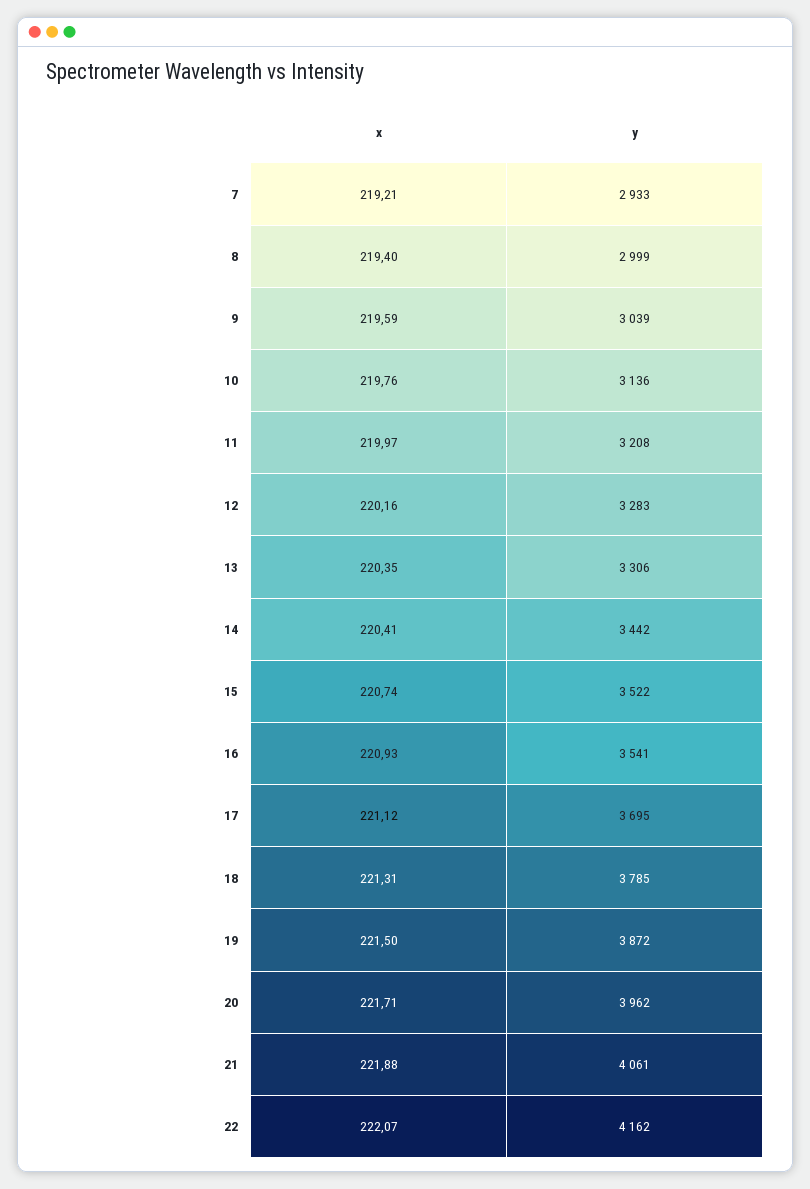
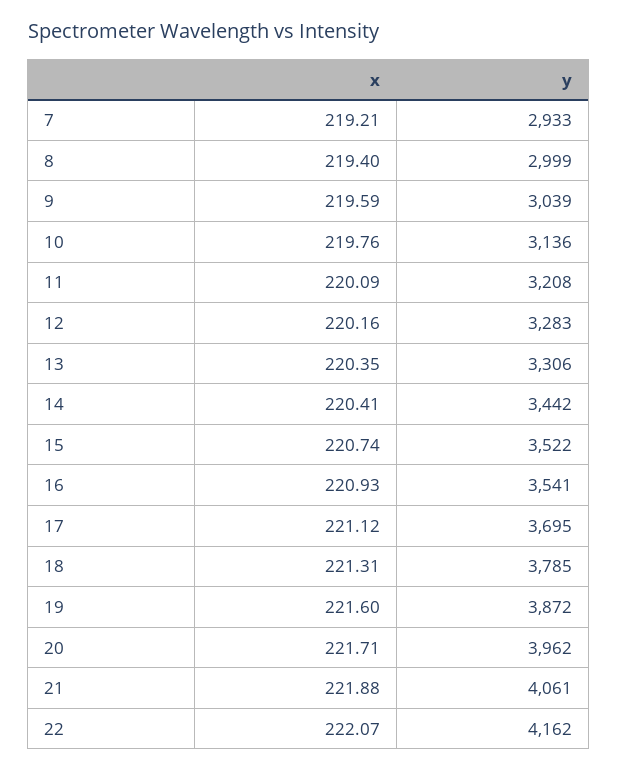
x, 11: 219.97 -> 220.09
x, 19: 221.5 -> 221.6

